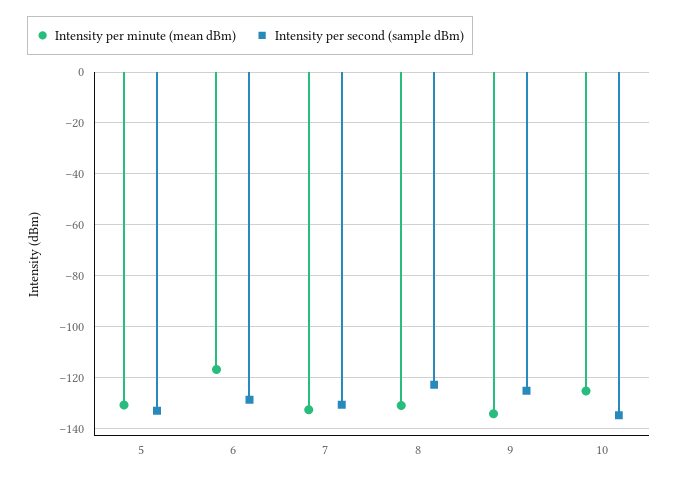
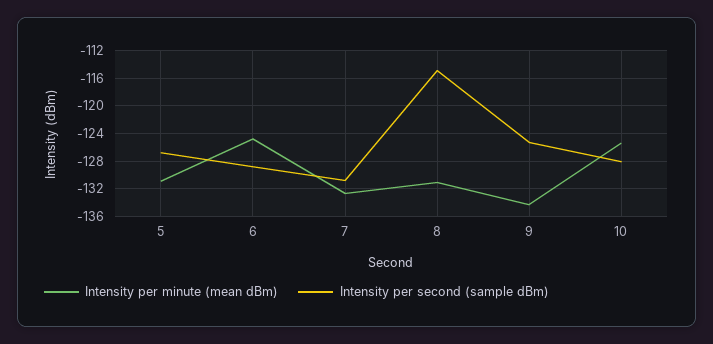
Intensity per second (sample dBm), 5: -132.5 -> -127
Intensity per minute (mean dBm), 6: -117.5 -> -125
Intensity per second (sample dBm), 8: -122.5 -> -115
Intensity per second (sample dBm), 10: -135 -> -128

